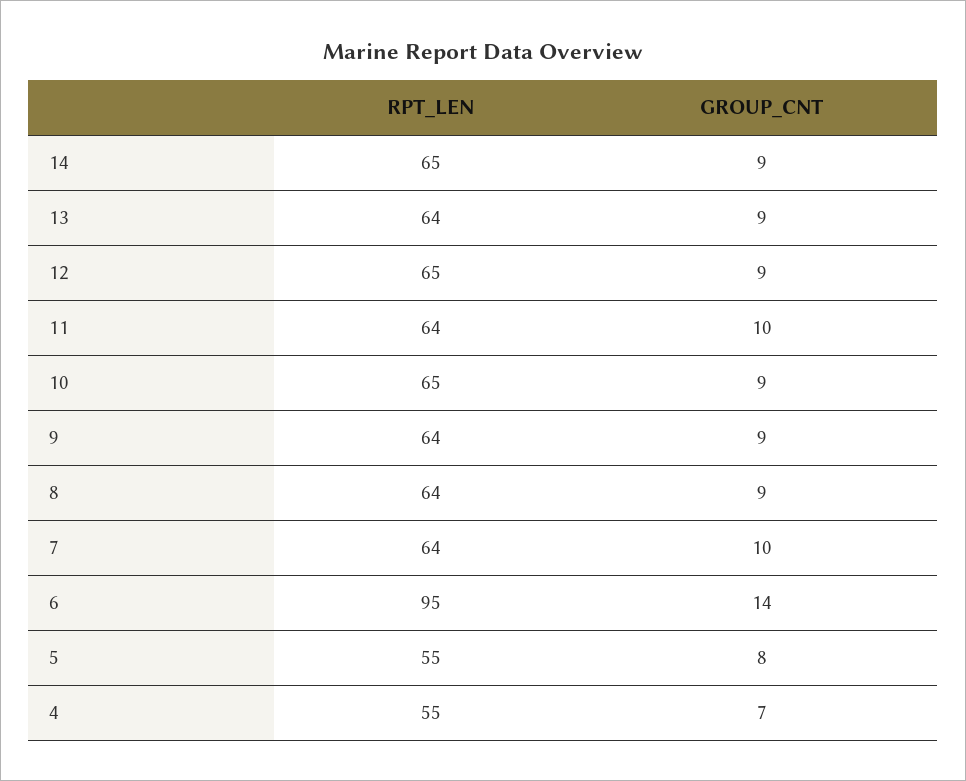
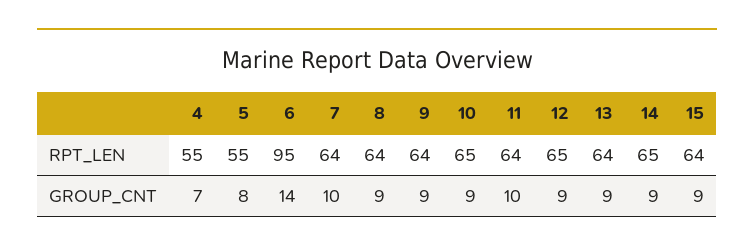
RPT_LEN, 15: none -> 64
GROUP_CNT, 15: none -> 9

